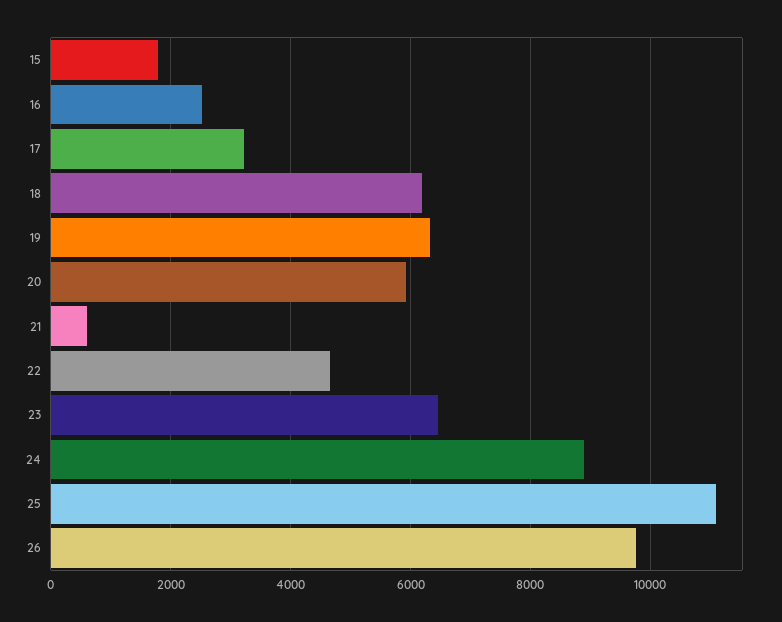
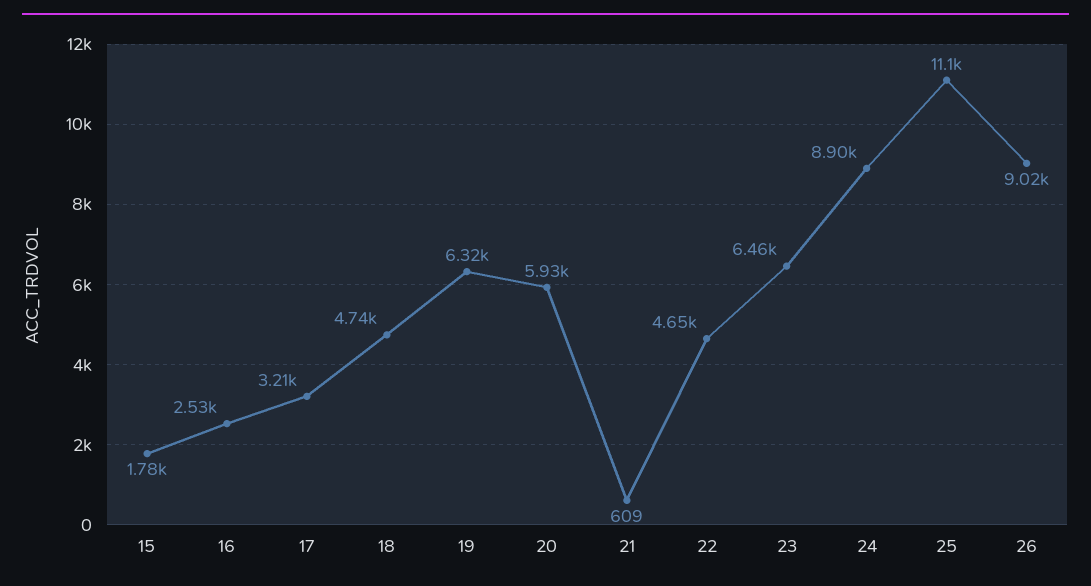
18: 6200 -> 4740
26: 9800 -> 9020

